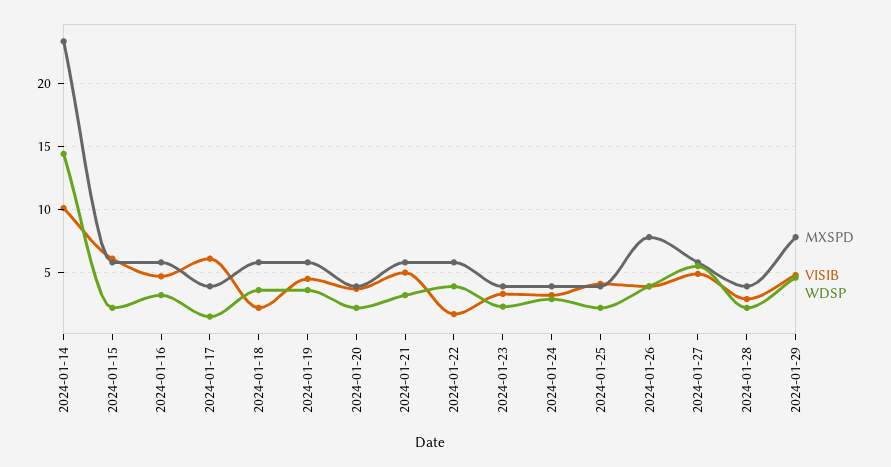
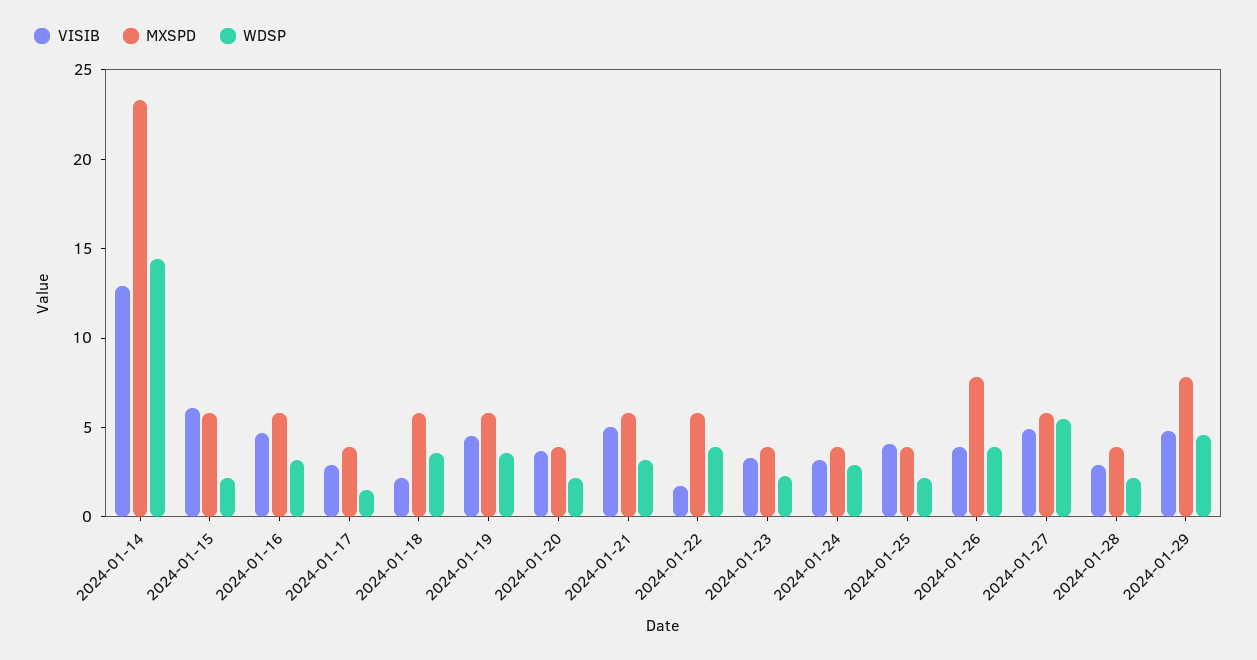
VISIB, 2024-01-14: 10 -> 13
VISIB, 2024-01-17: 6 -> 3

